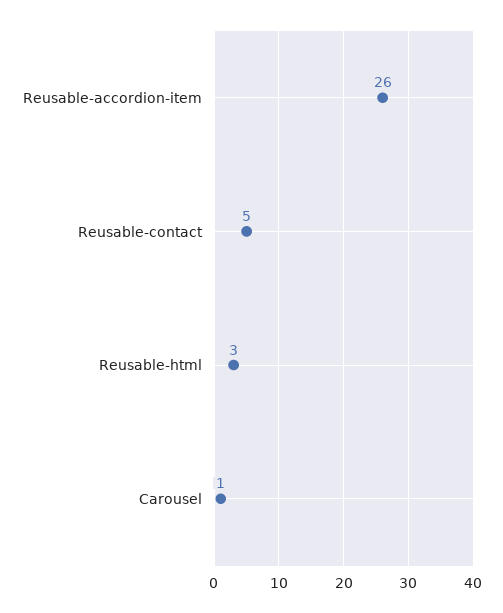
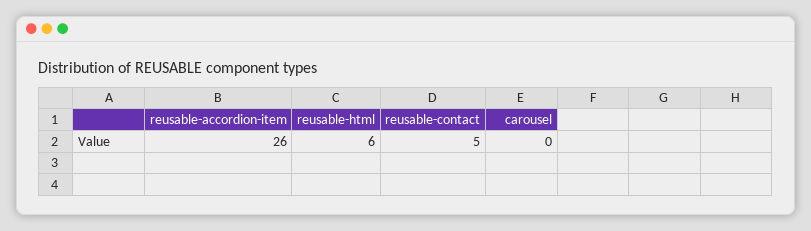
Reusable-html: 3 -> 6
Carousel: 1 -> 0

